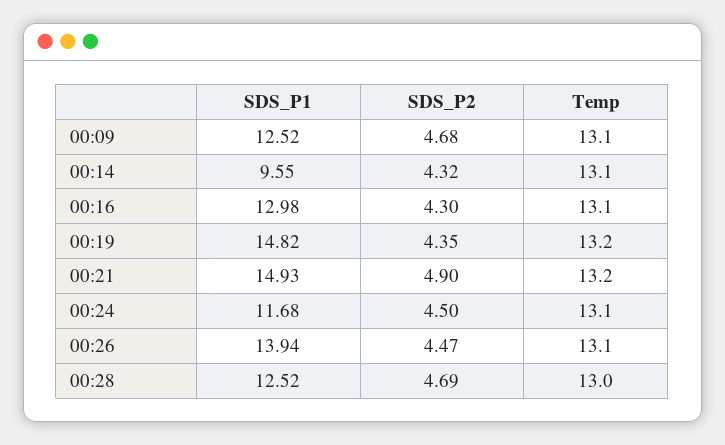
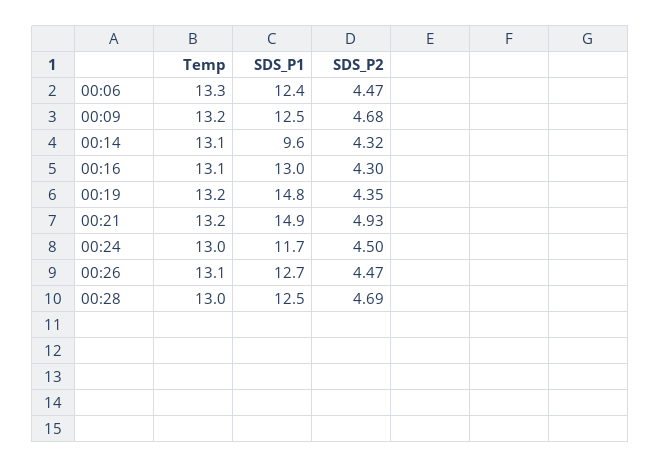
Temp, 00:09: 13.1 -> 13.2
SDS_P2, 00:21: 4.9 -> 4.93
Temp, 00:24: 13.1 -> 13
SDS_P1, 00:26: 13.94 -> 12.7
Temp, 00:06: none -> 13.3
SDS_P1, 00:06: none -> 12.4
SDS_P2, 00:06: none -> 4.47

